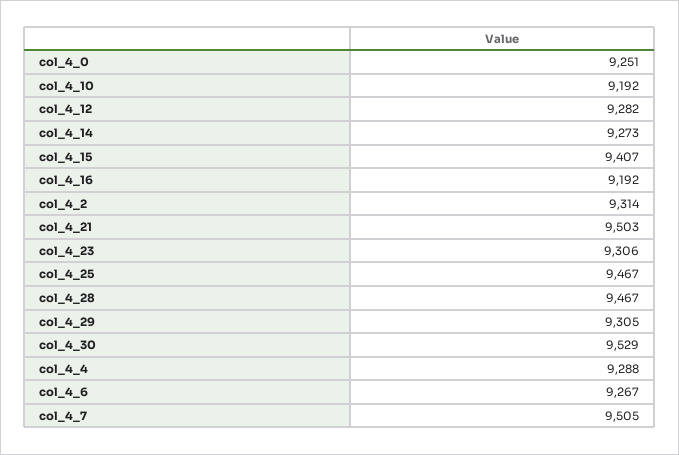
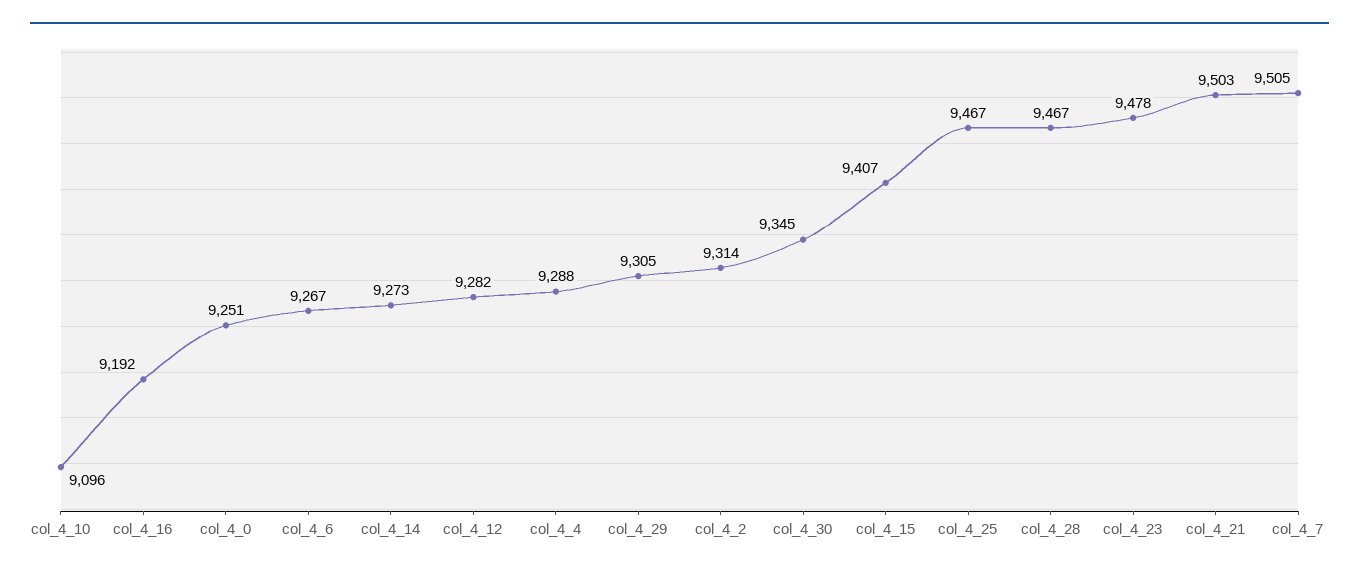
col_4_10: 9192 -> 9096
col_4_23: 9306 -> 9478
col_4_30: 9529 -> 9345

